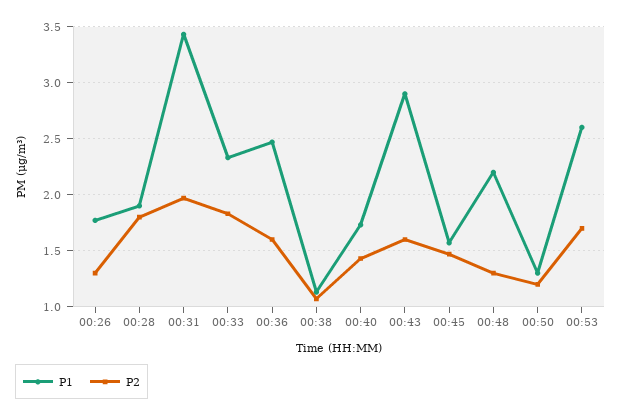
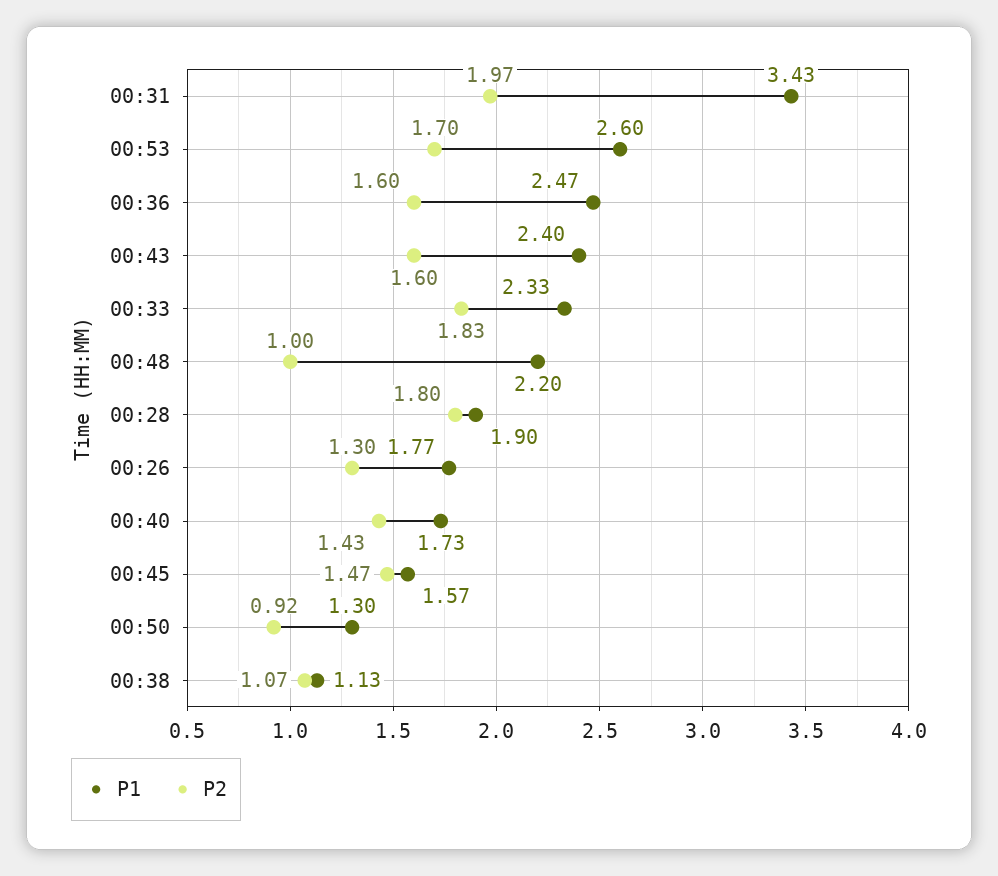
P1, 00:43: 2.9 -> 2.4
P2, 00:48: 1.3 -> 1
P2, 00:50: 1.2 -> 0.92

